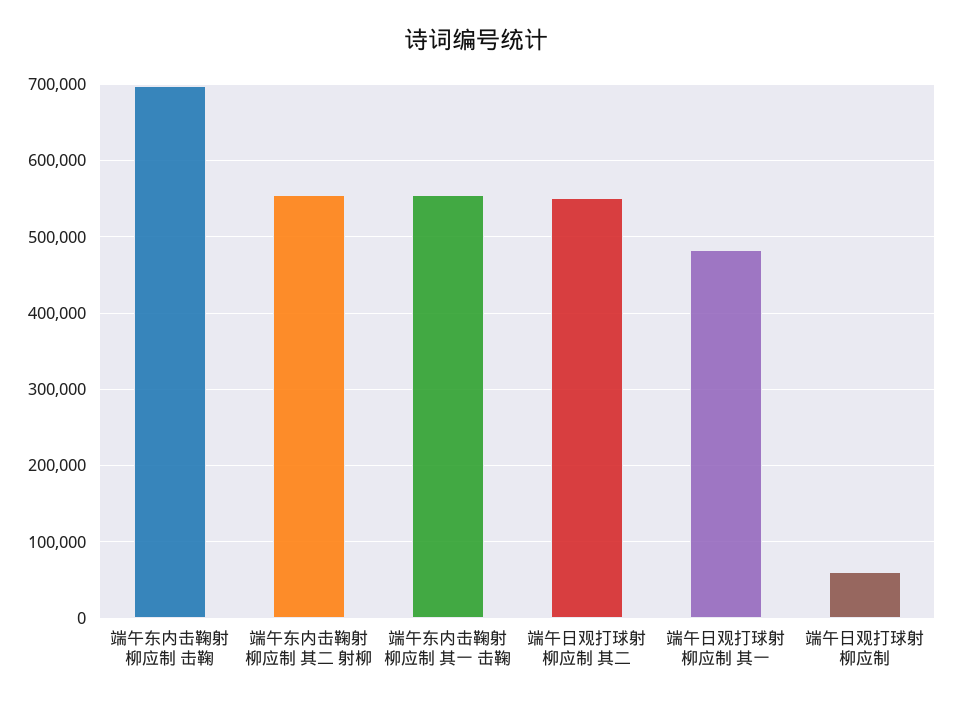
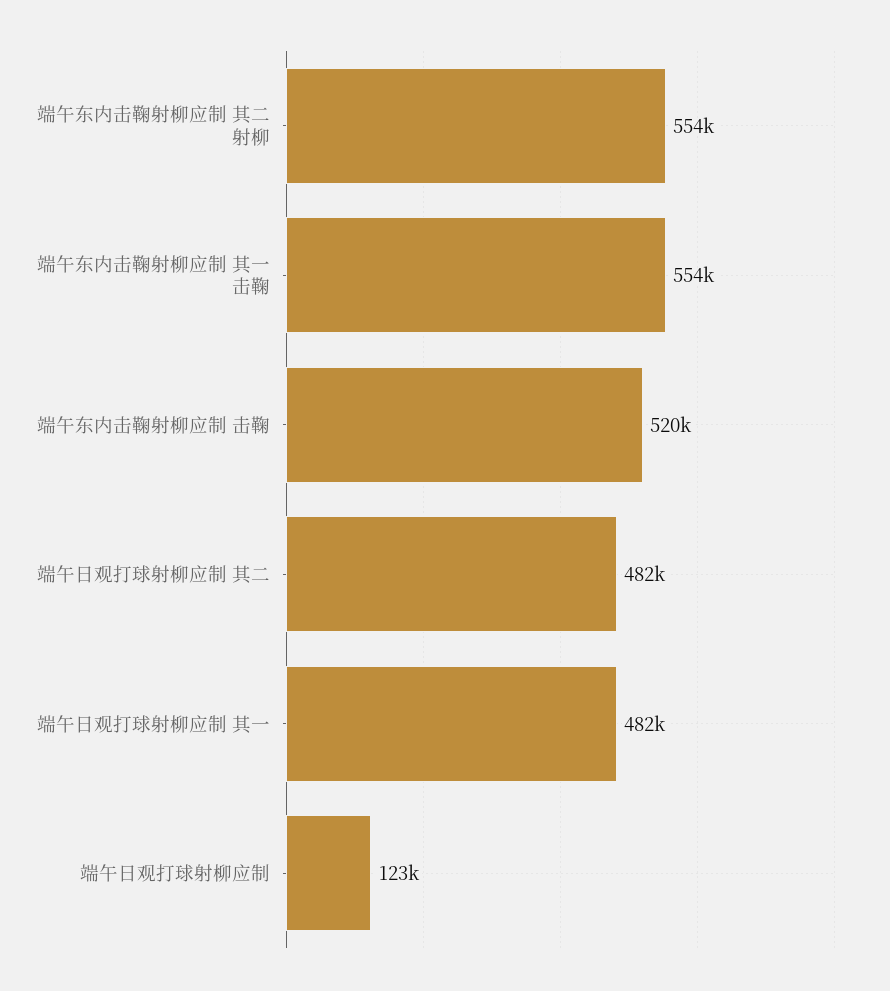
端午东内击鞠射柳应制 击鞠: 700000 -> 520000
端午日观打球射柳应制 其二: 550000 -> 482000
端午日观打球射柳应制: 60000 -> 123000

